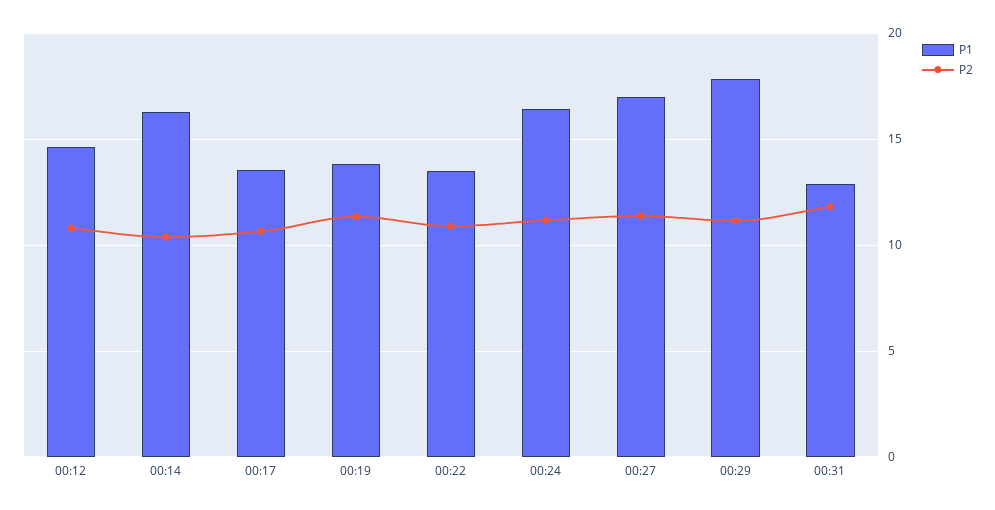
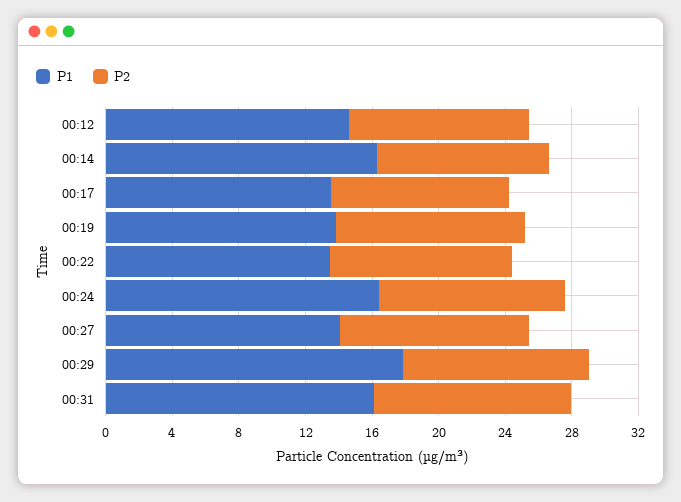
P1, 00:27: 17 -> 14
P1, 00:31: 13 -> 16

